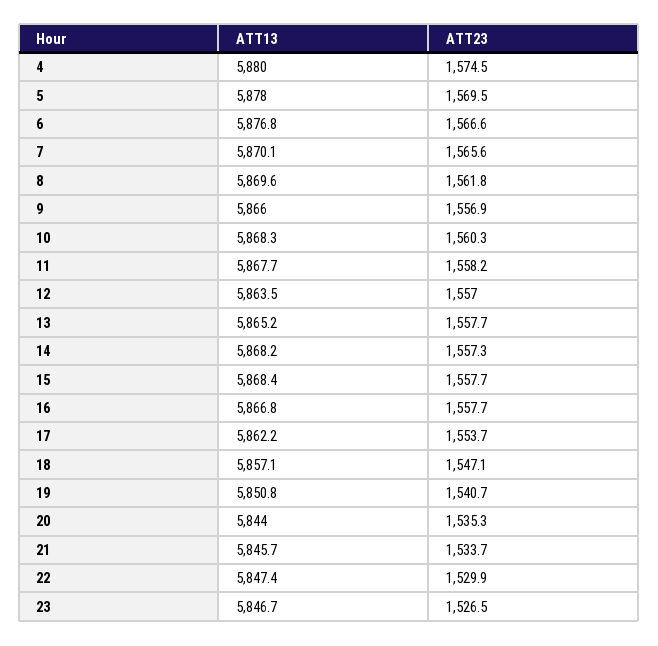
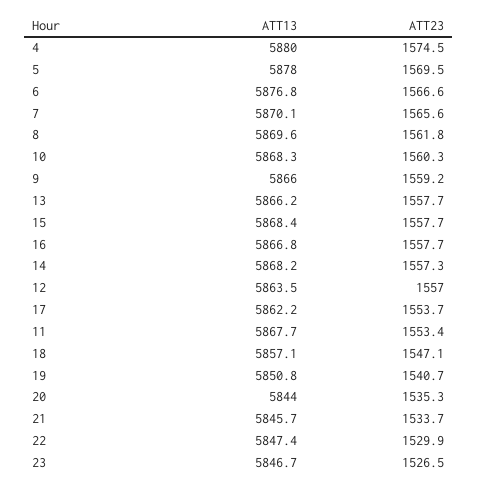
ATT23, 9: 1556.9 -> 1559.2
ATT23, 11: 1558.2 -> 1553.4
ATT13, 13: 5865.2 -> 5866.2

